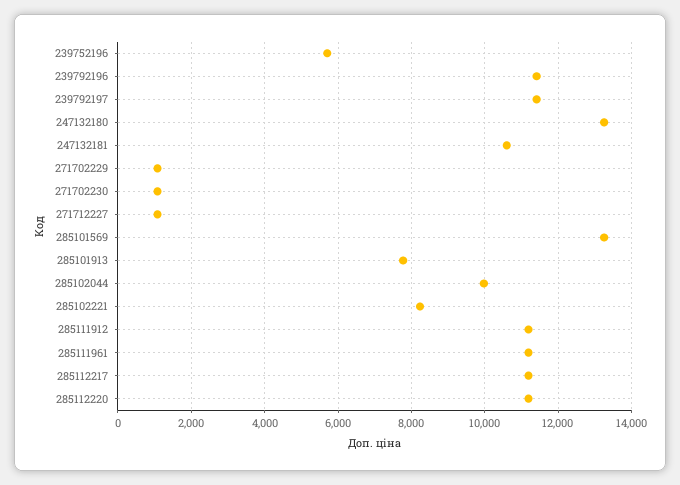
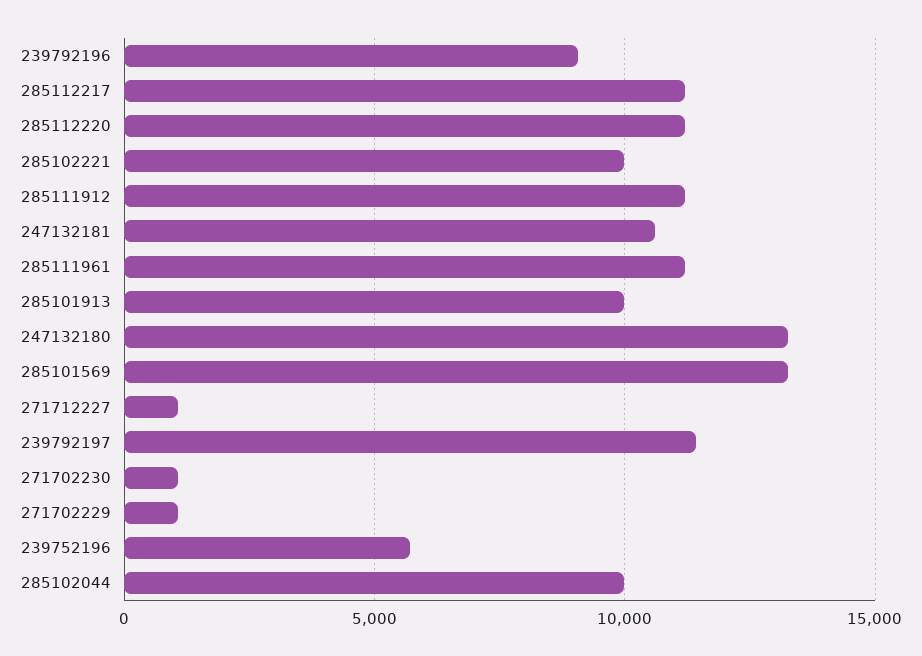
239792196: 11400 -> 9000
285101913: 7800 -> 10000
285102221: 8200 -> 10000

